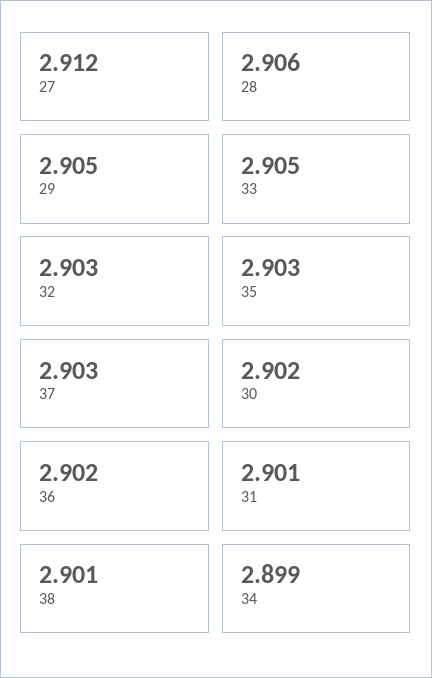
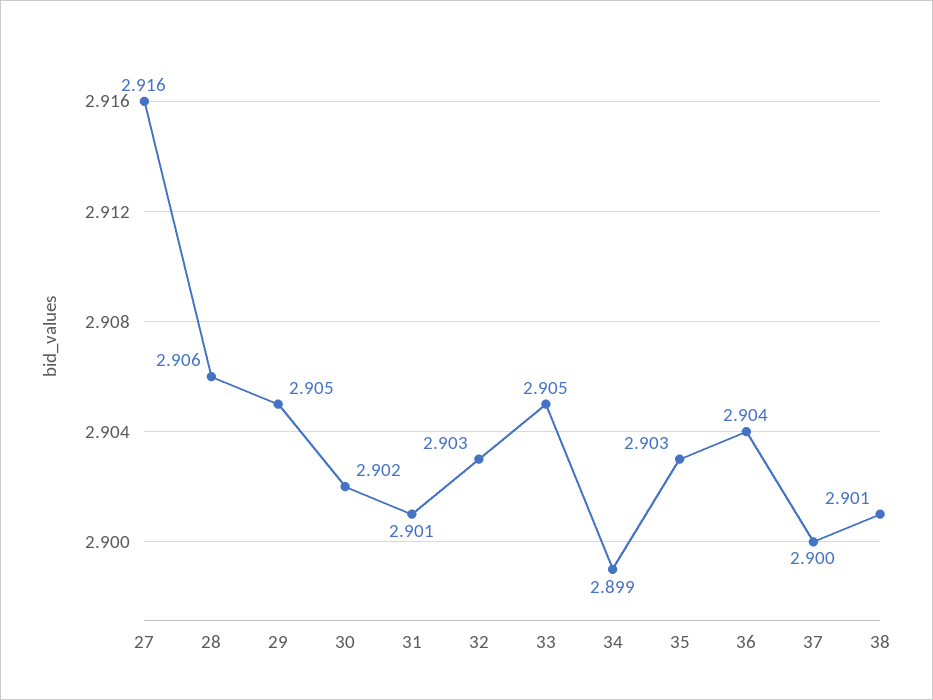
27: 2.912 -> 2.916
37: 2.903 -> 2.9
36: 2.902 -> 2.904

